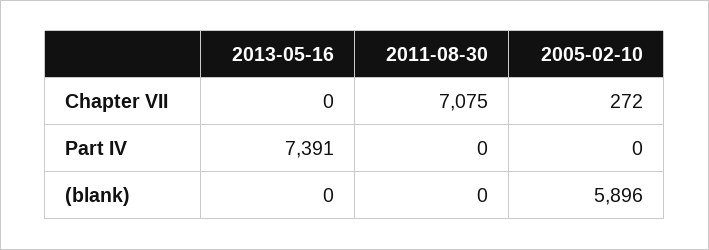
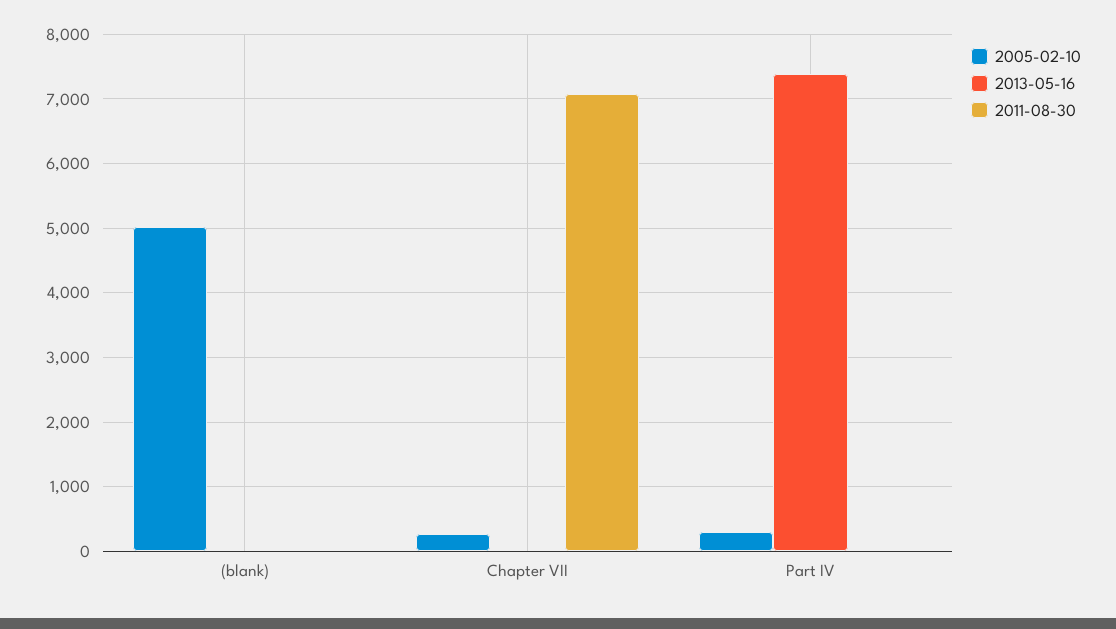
2005-02-10, Part IV: 0 -> 300
2005-02-10, (blank): 5896 -> 5000

